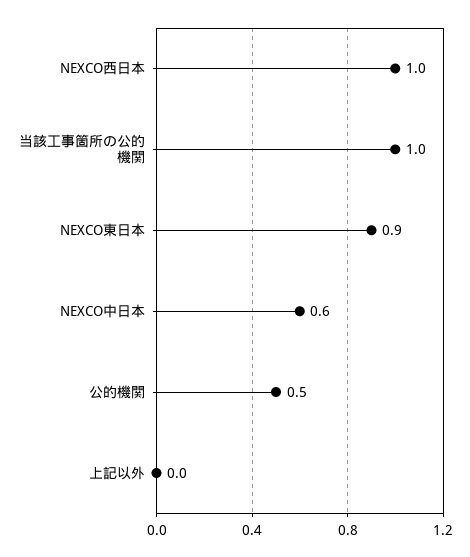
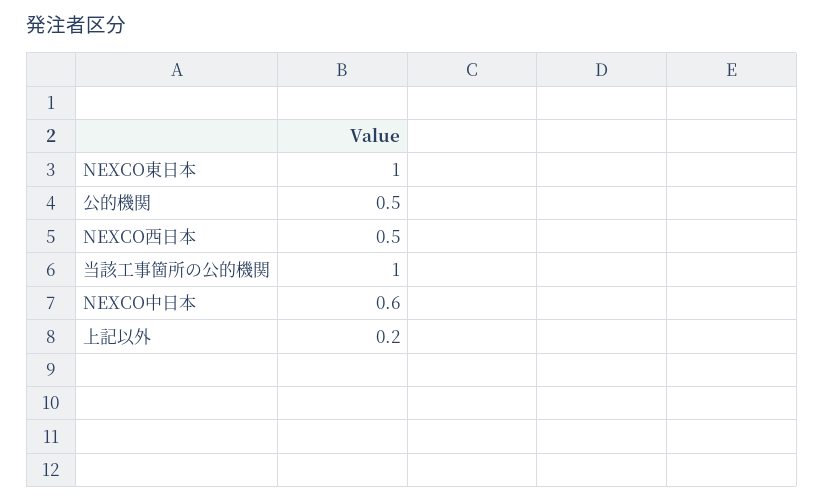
NEXCO西日本: 1 -> 0.5
NEXCO東日本: 0.9 -> 1
上記以外: 0 -> 0.2

